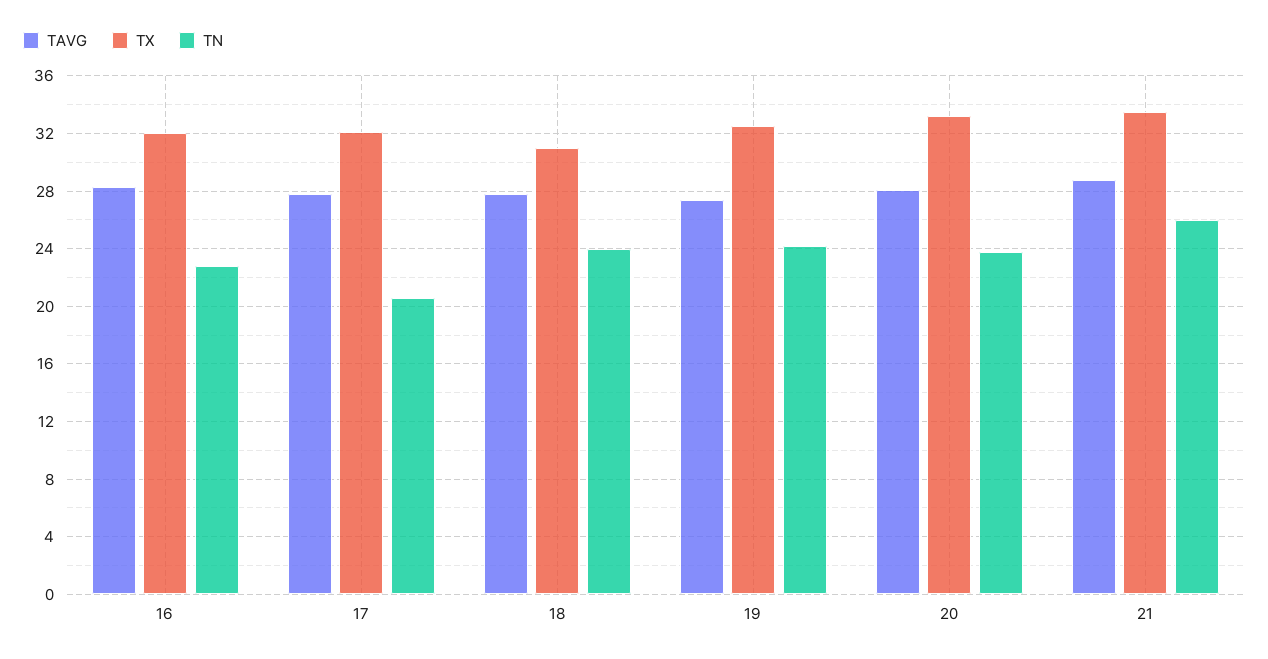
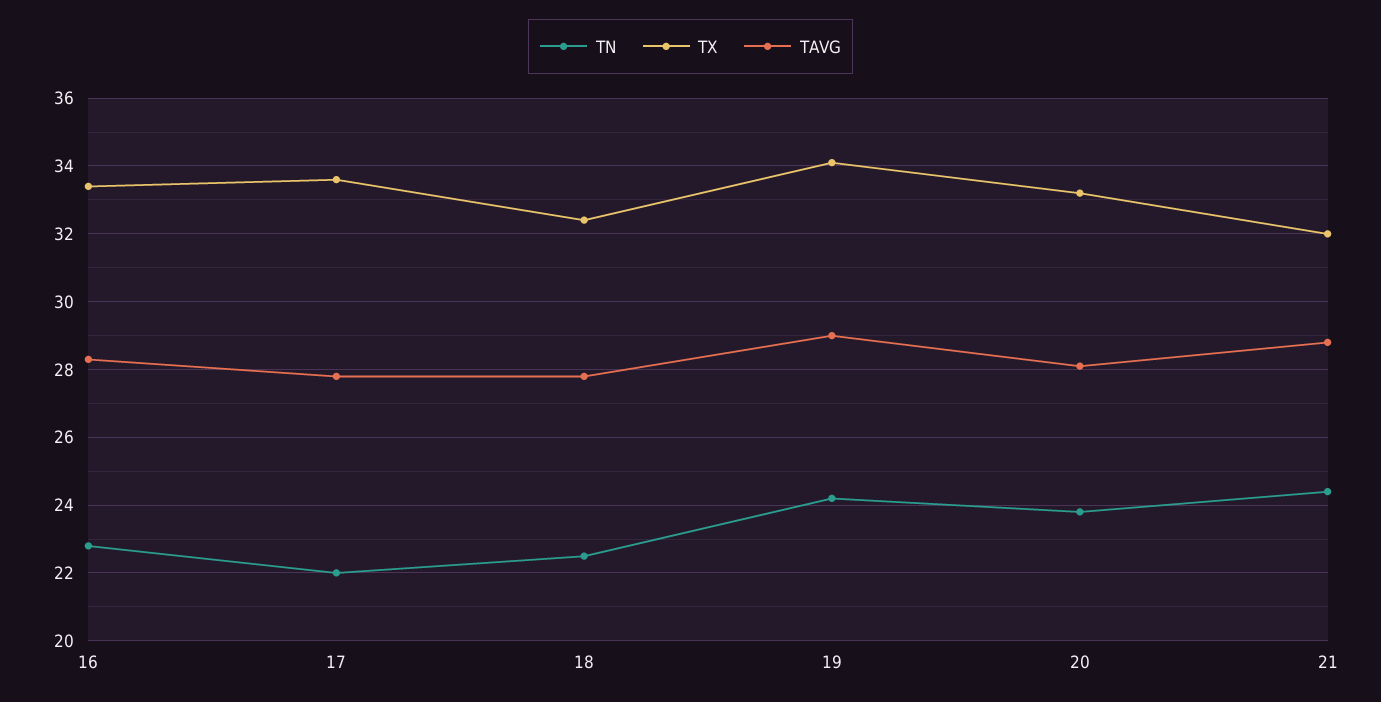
TX, 16: 32 -> 33.5
TX, 17: 32 -> 33.5
TN, 17: 20.5 -> 22
TX, 18: 31 -> 32.5
TN, 18: 24 -> 22.5
TAVG, 19: 27.5 -> 29
TX, 19: 32.5 -> 34
TX, 21: 33.5 -> 32
TN, 21: 26 -> 24.5

